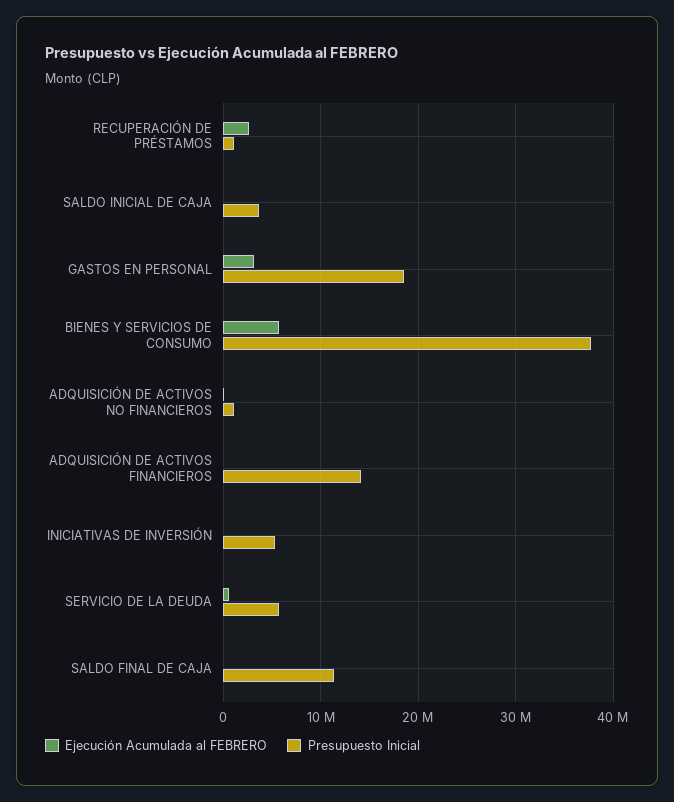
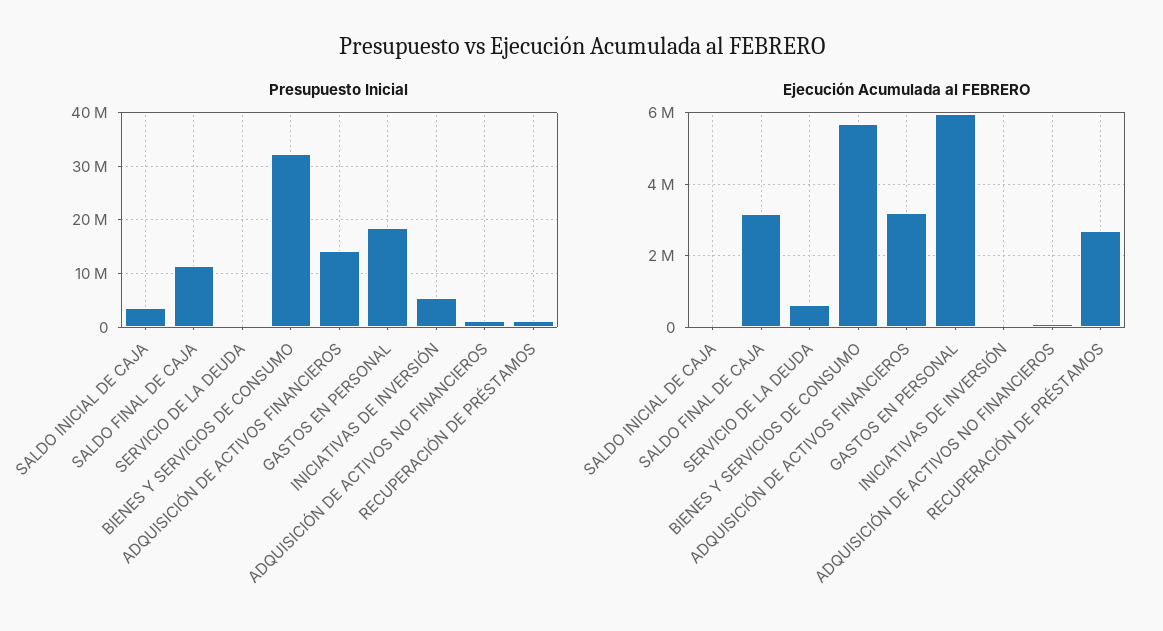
Ejecución Acumulada al FEBRERO, GASTOS EN PERSONAL: 3000000 -> 6000000
Presupuesto Inicial, BIENES Y SERVICIOS DE CONSUMO: 38000000 -> 32000000
Ejecución Acumulada al FEBRERO, ADQUISICIÓN DE ACTIVOS FINANCIEROS: 0 -> 3200000
Presupuesto Inicial, SERVICIO DE LA DEUDA: 6000000 -> 0
Ejecución Acumulada al FEBRERO, SALDO FINAL DE CAJA: 0 -> 3200000

